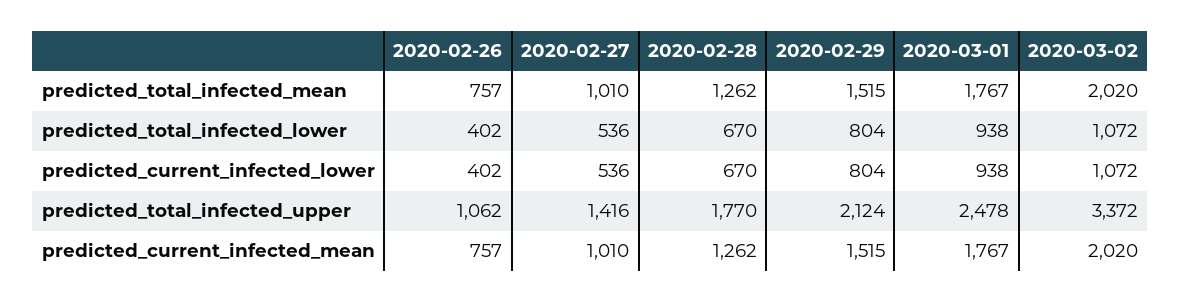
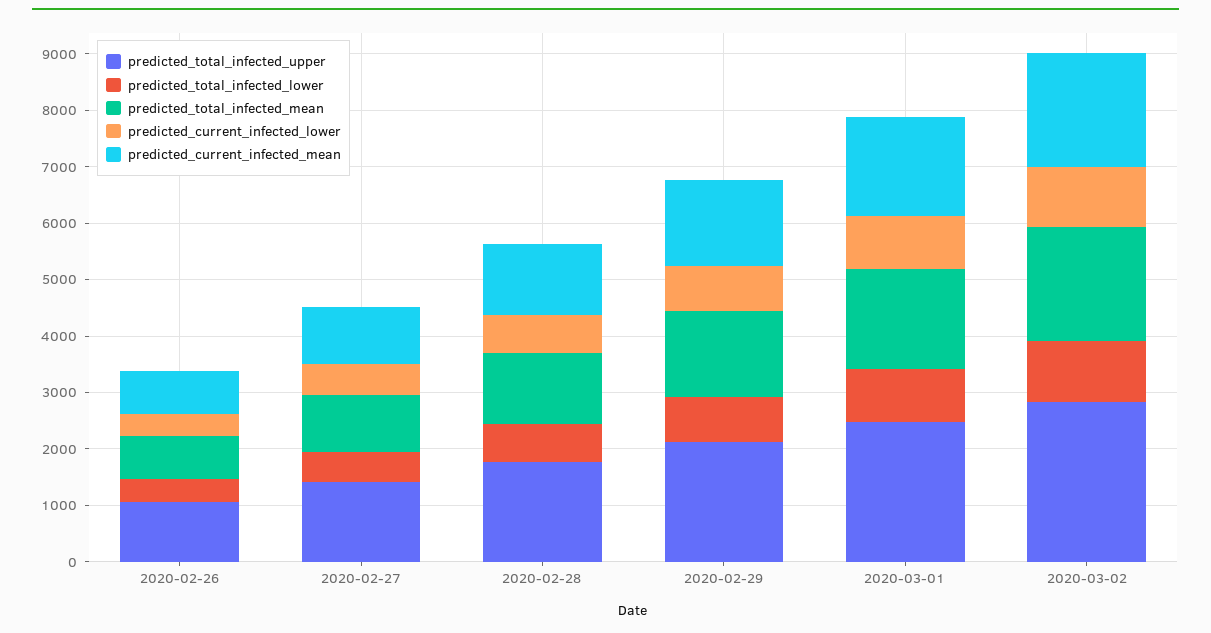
predicted_total_infected_upper, 2020-03-02: 3372 -> 2800

